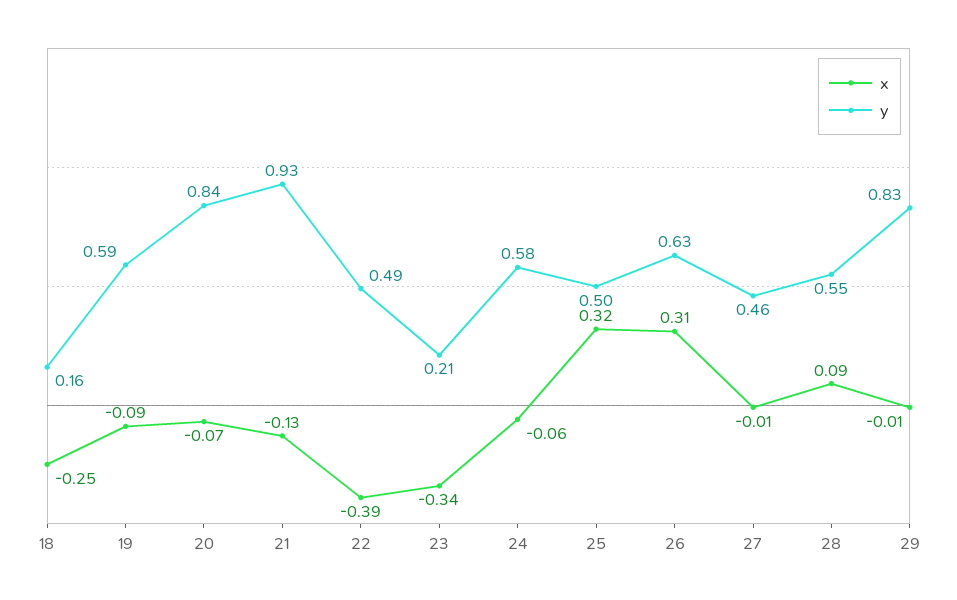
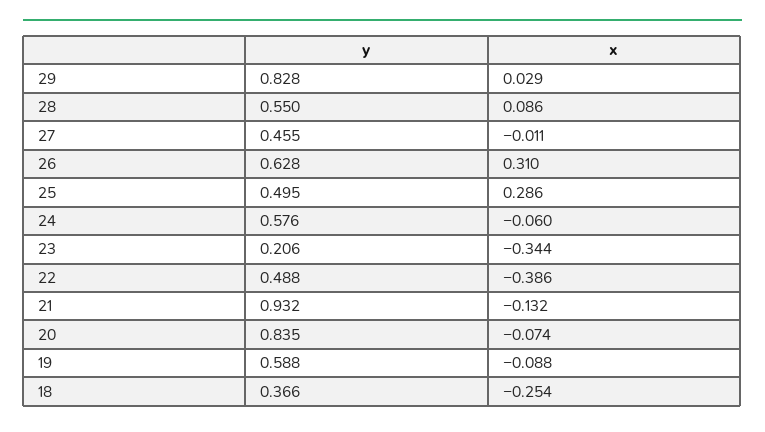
y, 18: 0.16 -> 0.366
x, 25: 0.32 -> 0.286
x, 29: -0.01 -> 0.029

